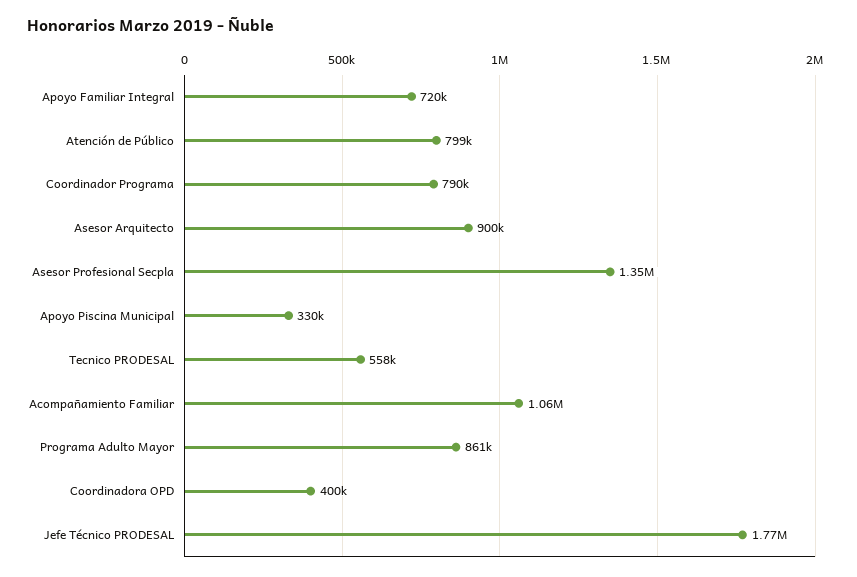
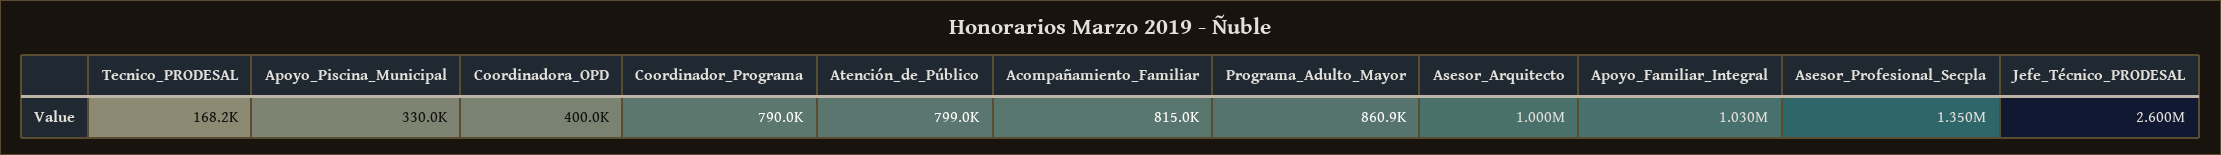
Apoyo Familiar Integral: 720000 -> 1030000
Asesor Arquitecto: 900000 -> 1000000
Tecnico PRODESAL: 558000 -> 168200
Acompañamiento Familiar: 1060000 -> 815000
Jefe Técnico PRODESAL: 1770000 -> 2600000

